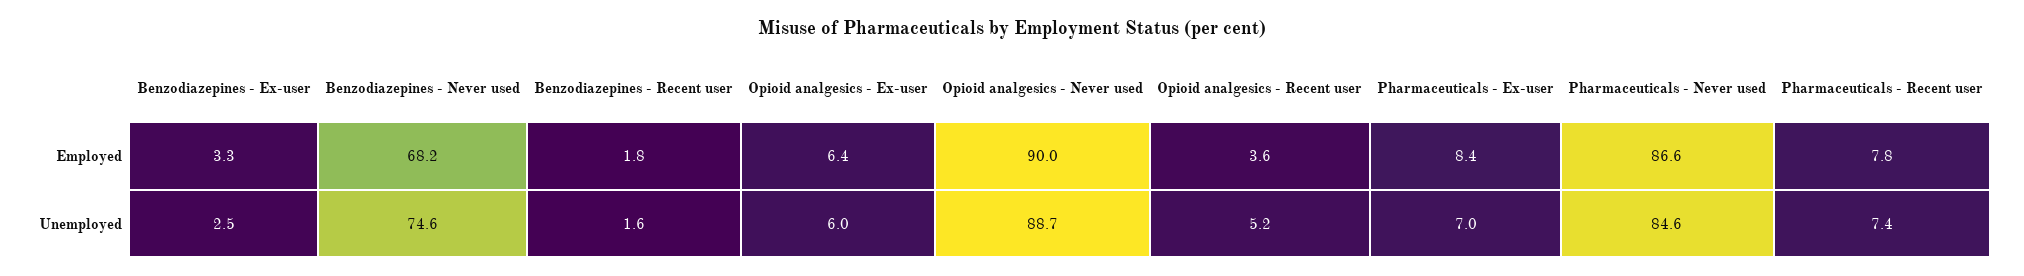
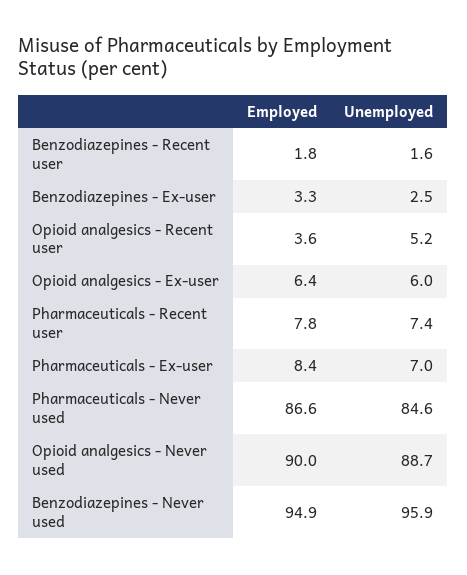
Benzodiazepines - Never used, Employed: 68.2 -> 94.9
Benzodiazepines - Never used, Unemployed: 74.6 -> 95.9

